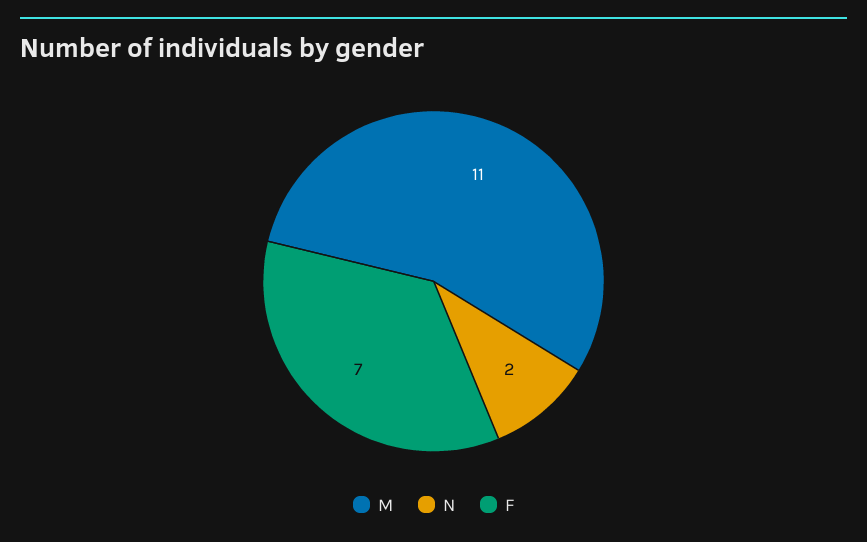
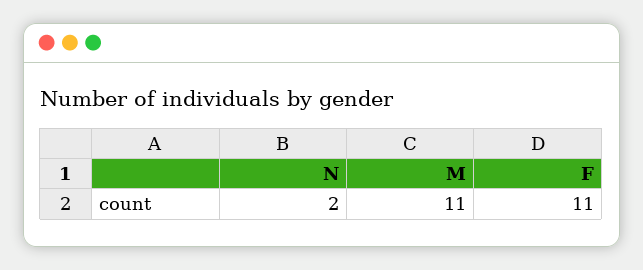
F: 7 -> 11

